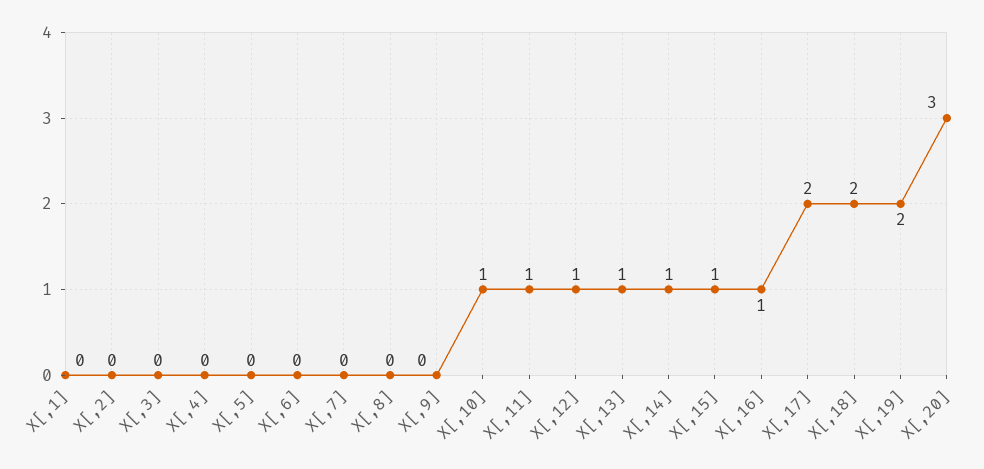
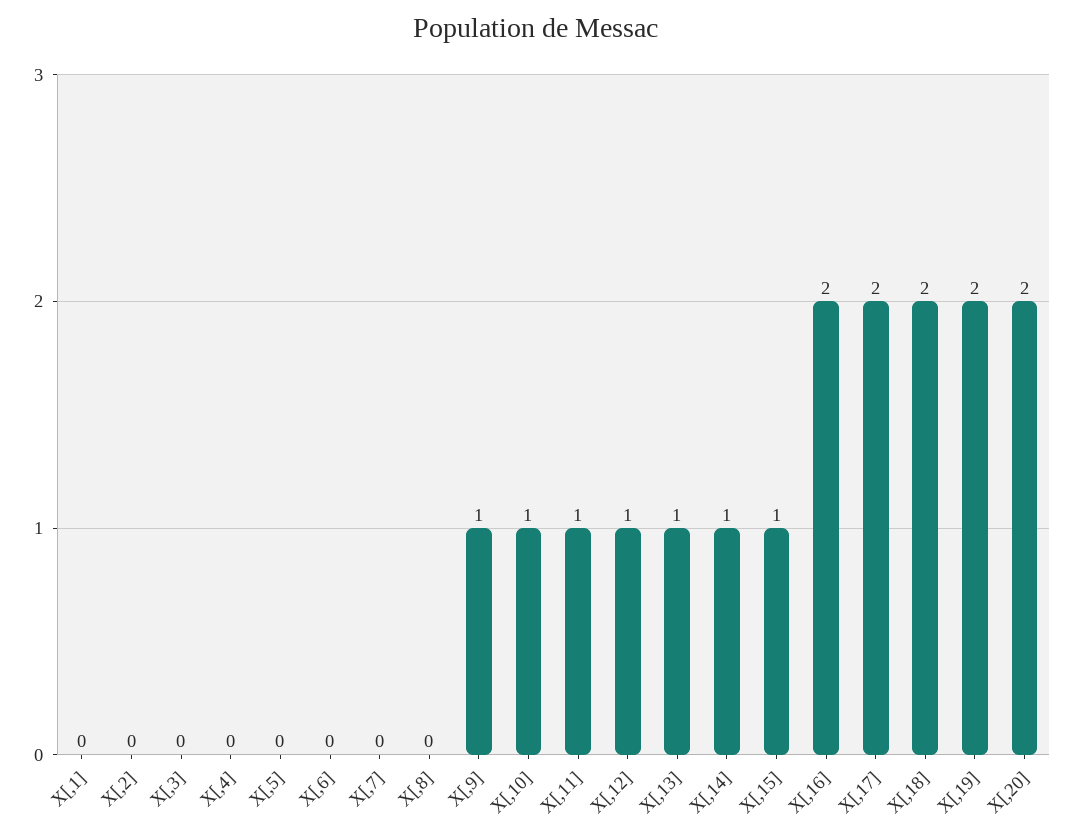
X[,9]: 0 -> 1
X[,16]: 1 -> 2
X[,20]: 3 -> 2

